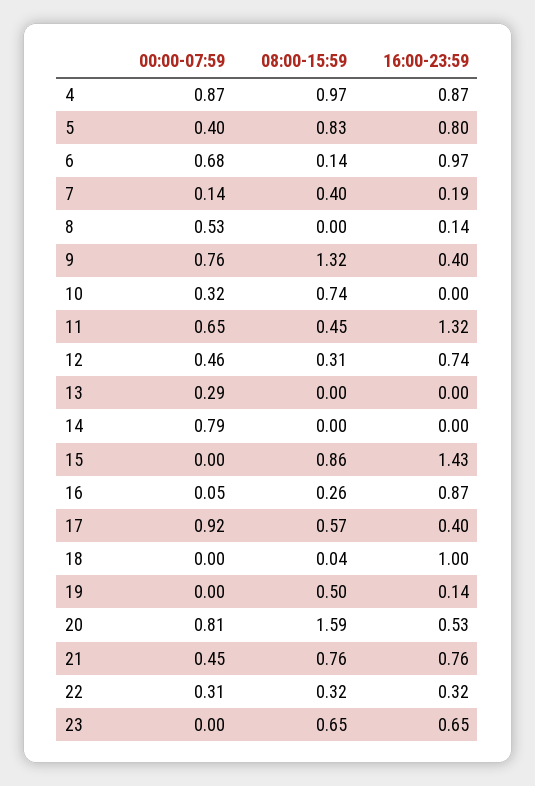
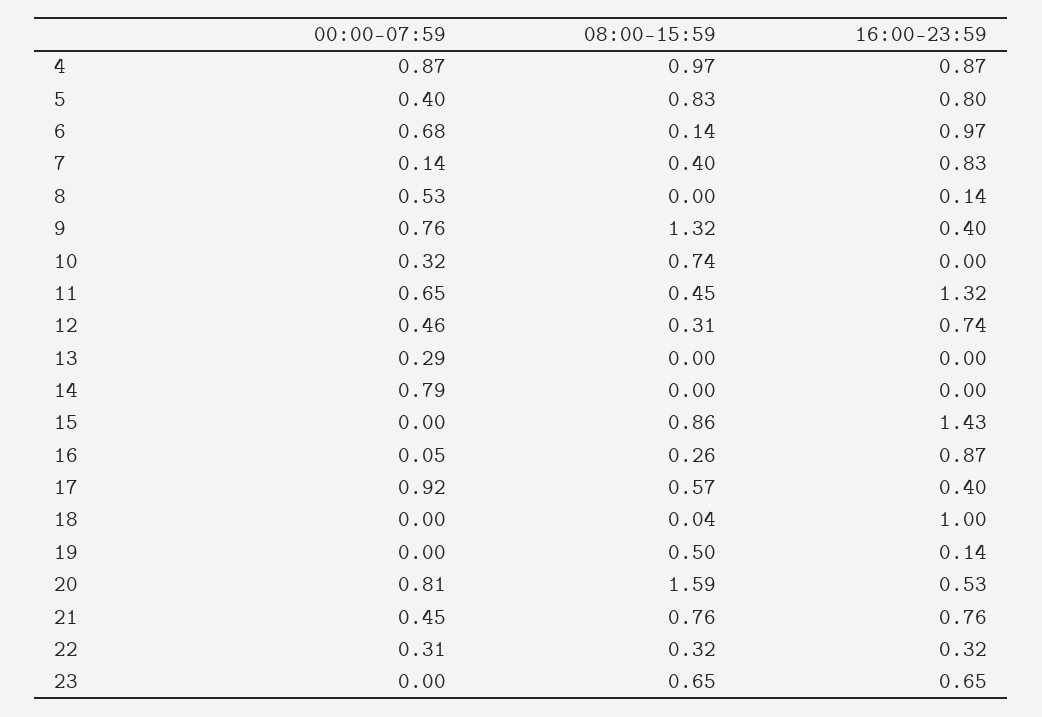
16:00-23:59, 7: 0.19 -> 0.83

